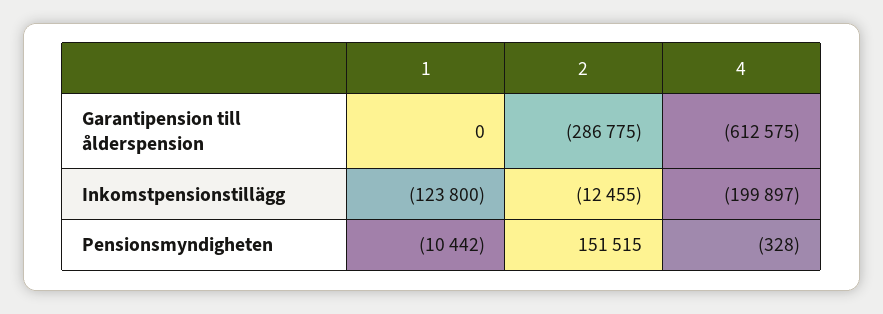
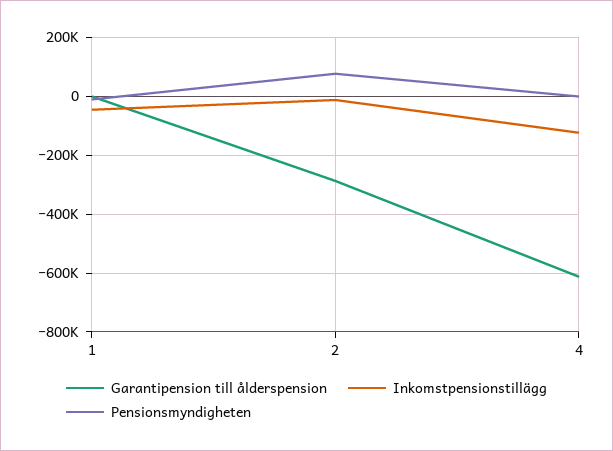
Inkomstpensionstillägg, 1: -123800 -> -50000
Inkomstpensionstillägg, 4: -199897 -> -125000
Pensionsmyndigheten, 2: 151515 -> 75000

